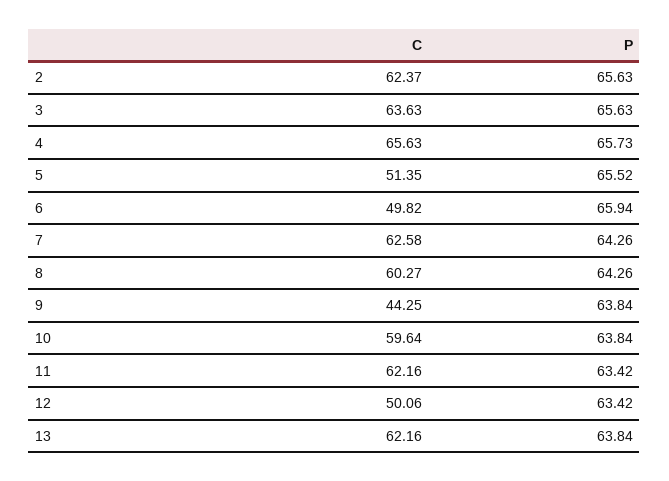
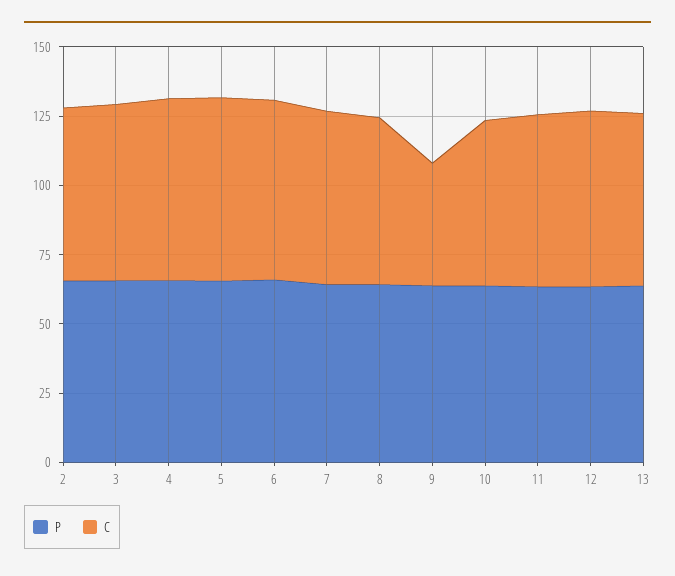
C, 5: 51.35 -> 65
C, 6: 49.82 -> 65
C, 12: 50.06 -> 65

